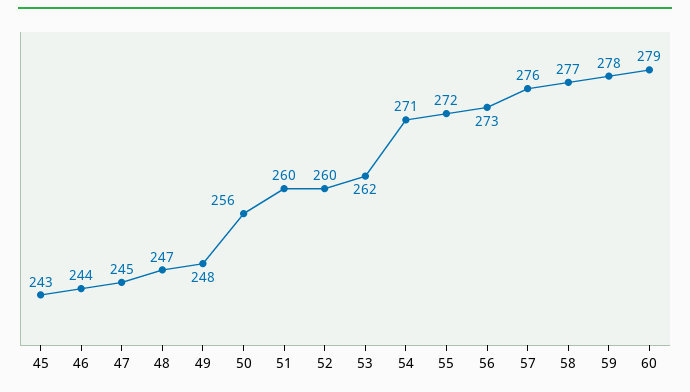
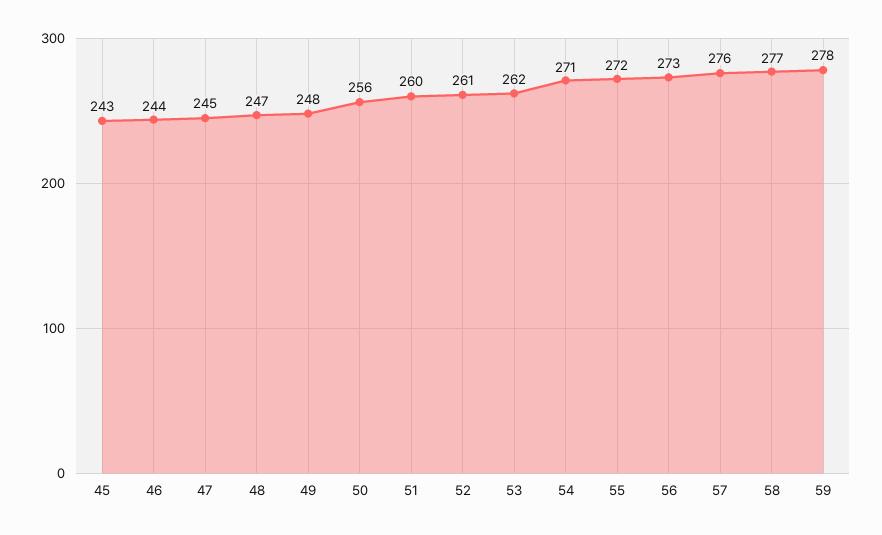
52: 260 -> 261
60: 279 -> none

